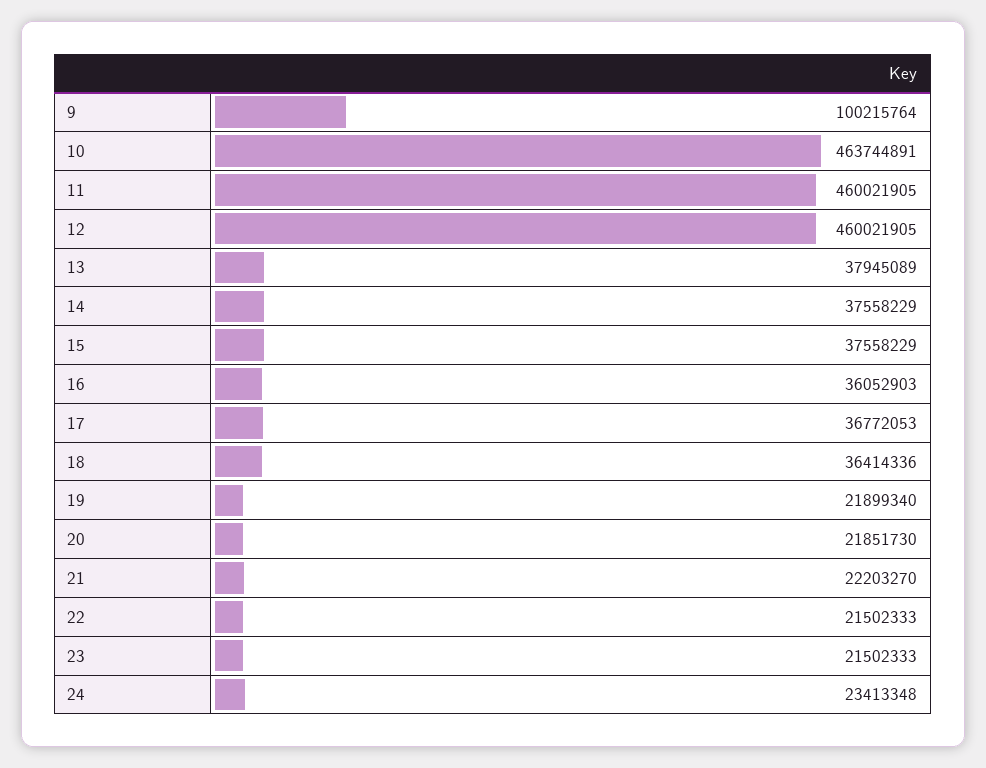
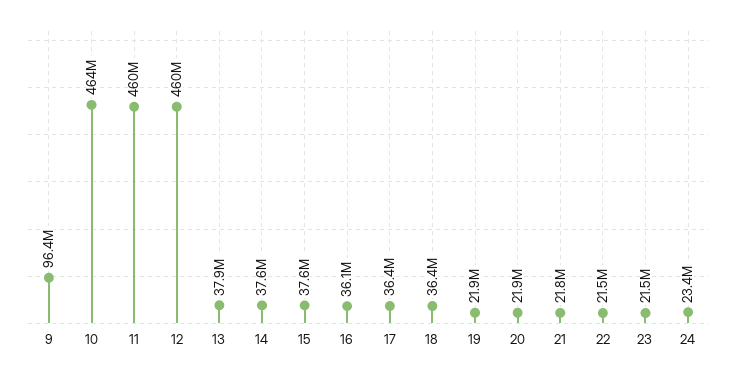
9: 100215764 -> 96400000
17: 36772053 -> 36400000
21: 22203270 -> 21800000

